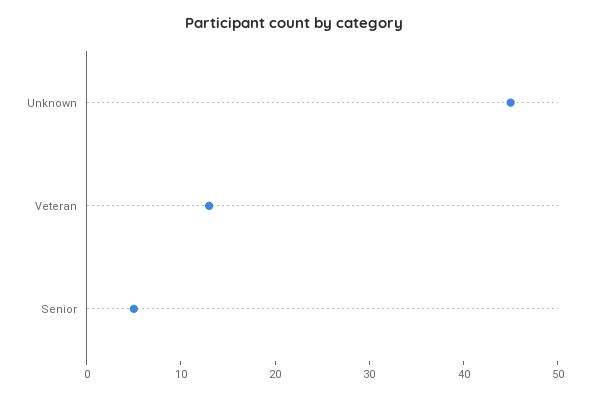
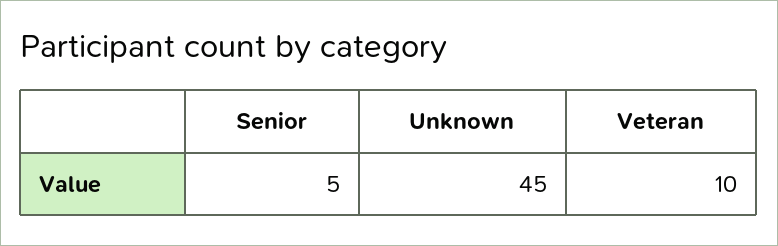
Veteran: 13 -> 10

